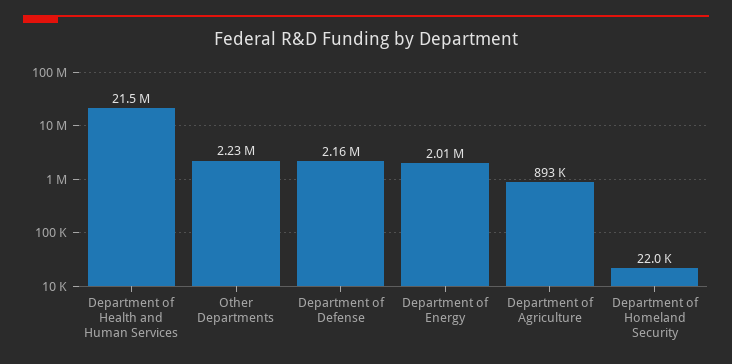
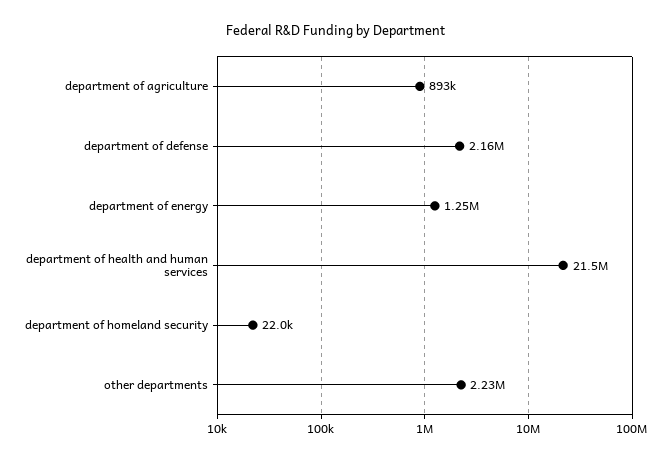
Department of Energy: 2010000 -> 1250000

